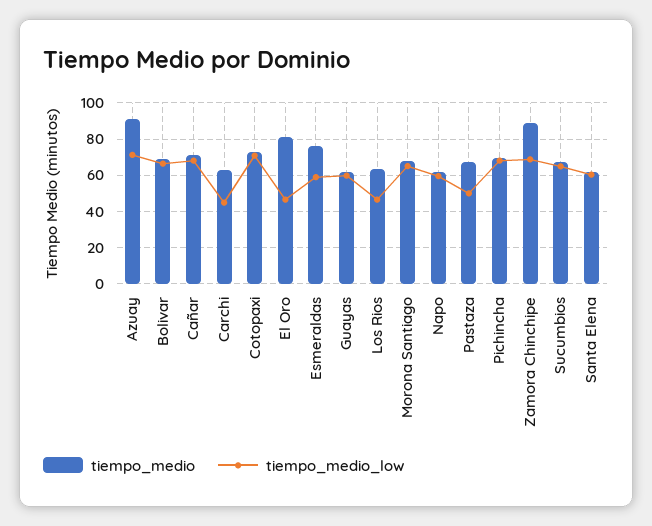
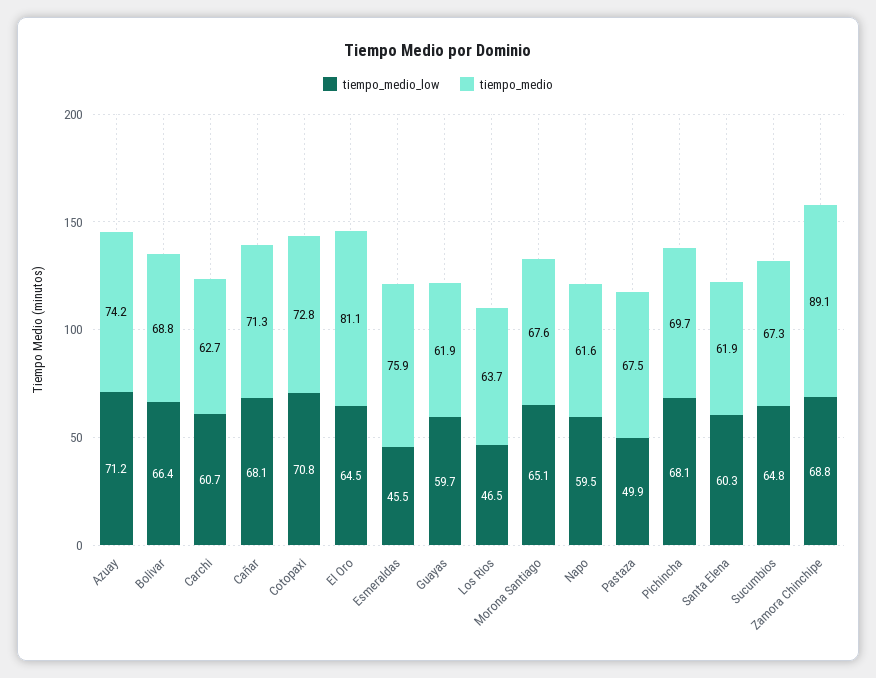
tiempo_medio, Azuay: 90 -> 74.2
tiempo_medio_low, Carchi: 45 -> 60.7
tiempo_medio_low, El Oro: 45 -> 64.5
tiempo_medio_low, Esmeraldas: 60 -> 45.5

